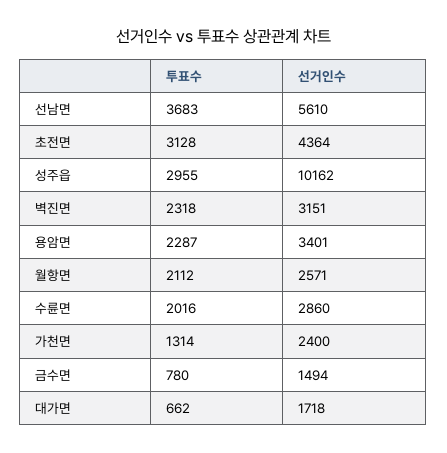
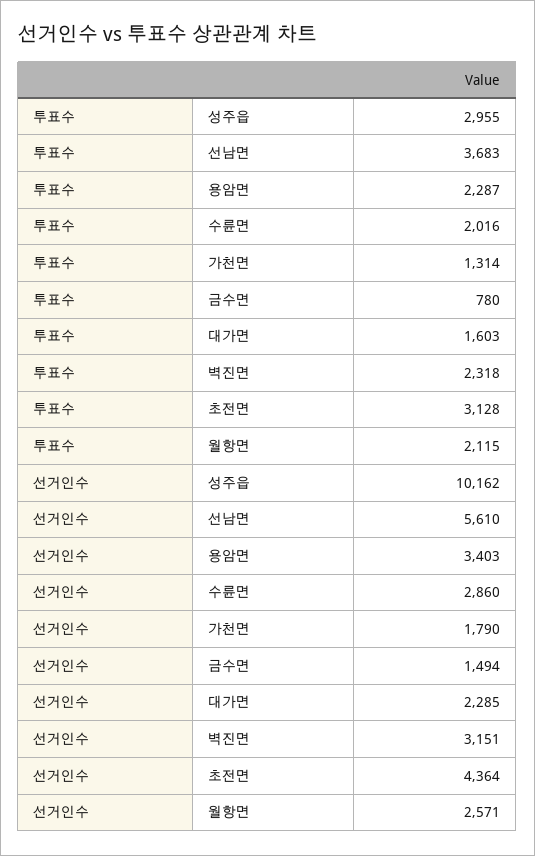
선거인수, 용암면: 3401 -> 3403
투표수, 월항면: 2112 -> 2115
선거인수, 가천면: 2400 -> 1790
투표수, 대가면: 662 -> 1603
선거인수, 대가면: 1718 -> 2285

